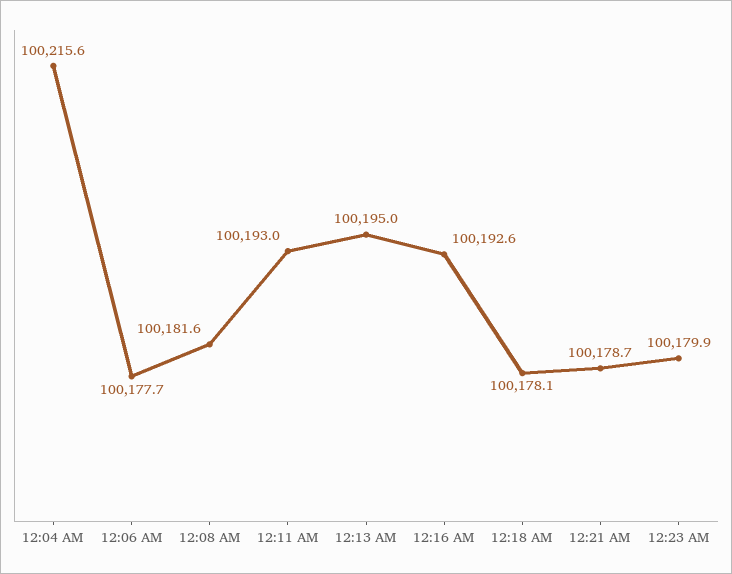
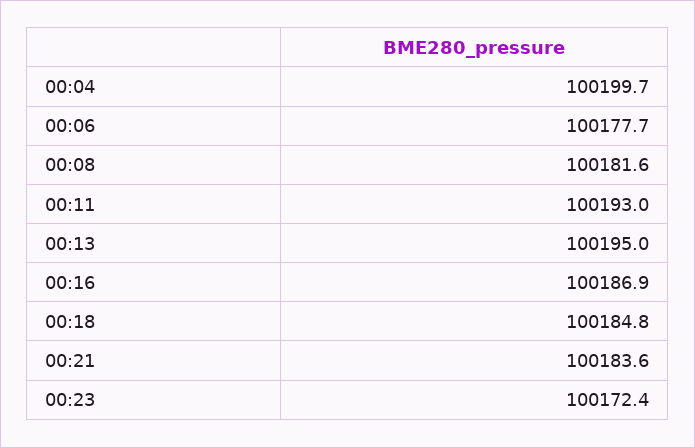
12:04 AM: 100215.6 -> 100199.7
12:16 AM: 100192.6 -> 100186.9
12:18 AM: 100178.1 -> 100184.8
12:21 AM: 100178.7 -> 100183.6
12:23 AM: 100179.9 -> 100172.4

